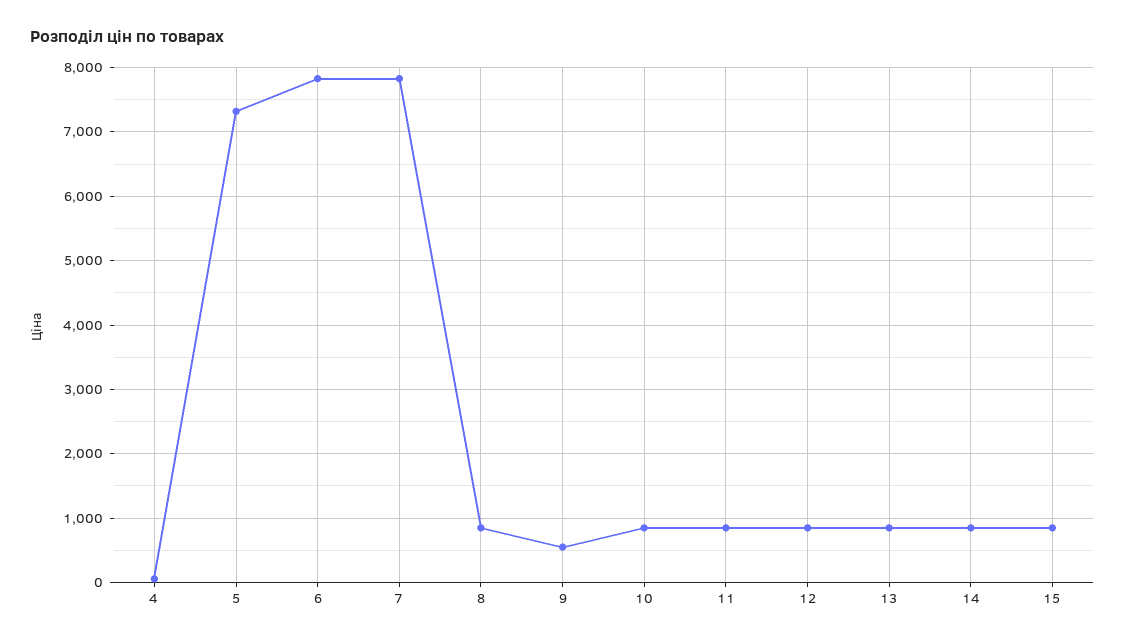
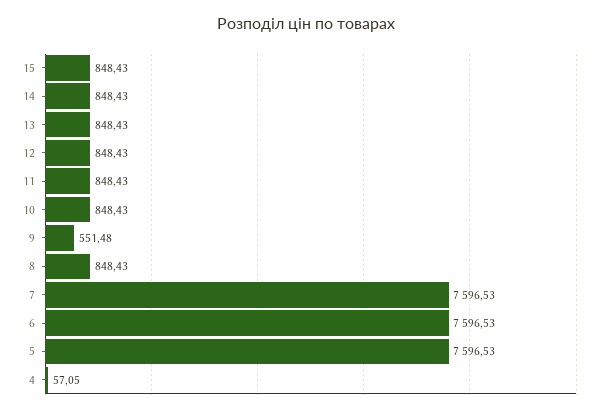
5: 7300 -> 7596.53
6: 7800 -> 7596.53
7: 7800 -> 7596.53

